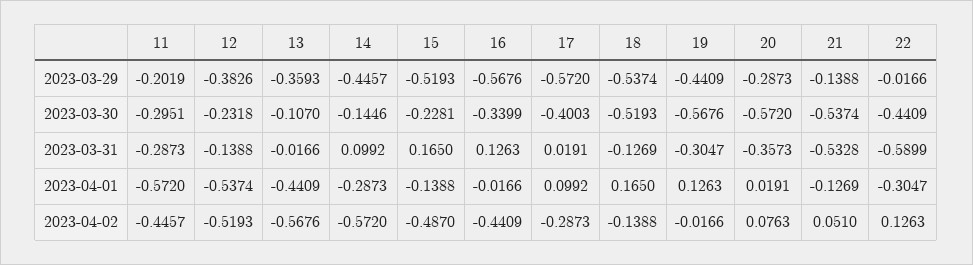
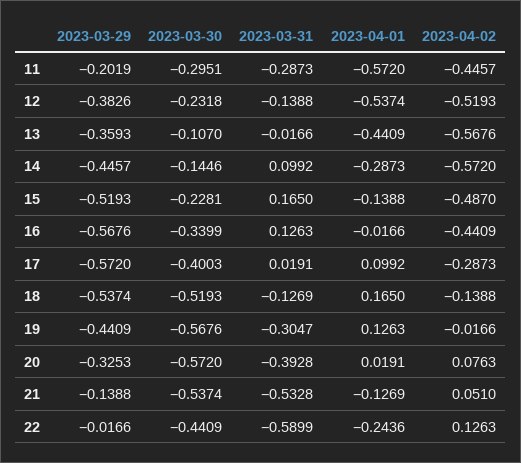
20, 2023-03-29: -0.2873 -> -0.3253
20, 2023-03-31: -0.3573 -> -0.3928
22, 2023-04-01: -0.3047 -> -0.2436

